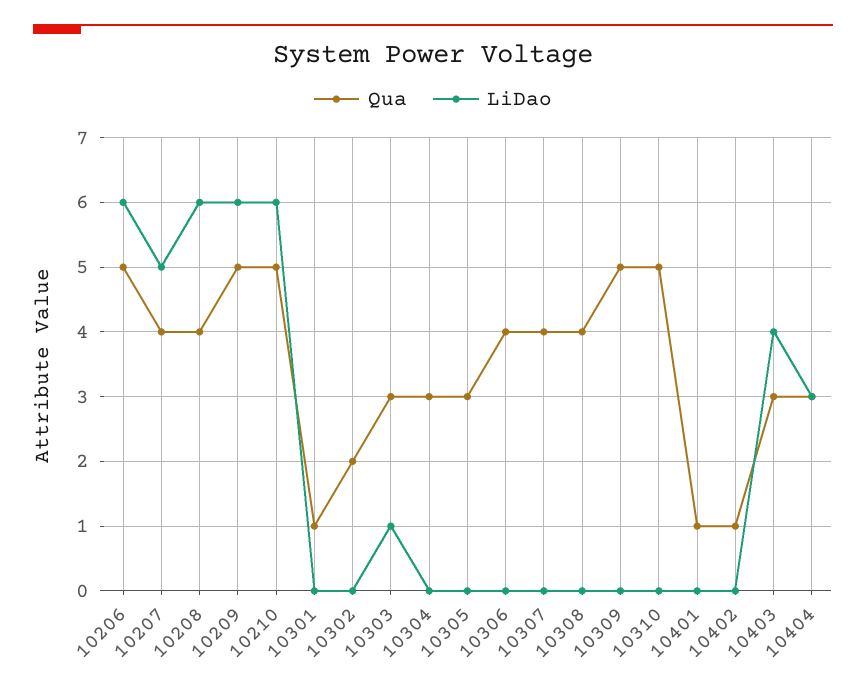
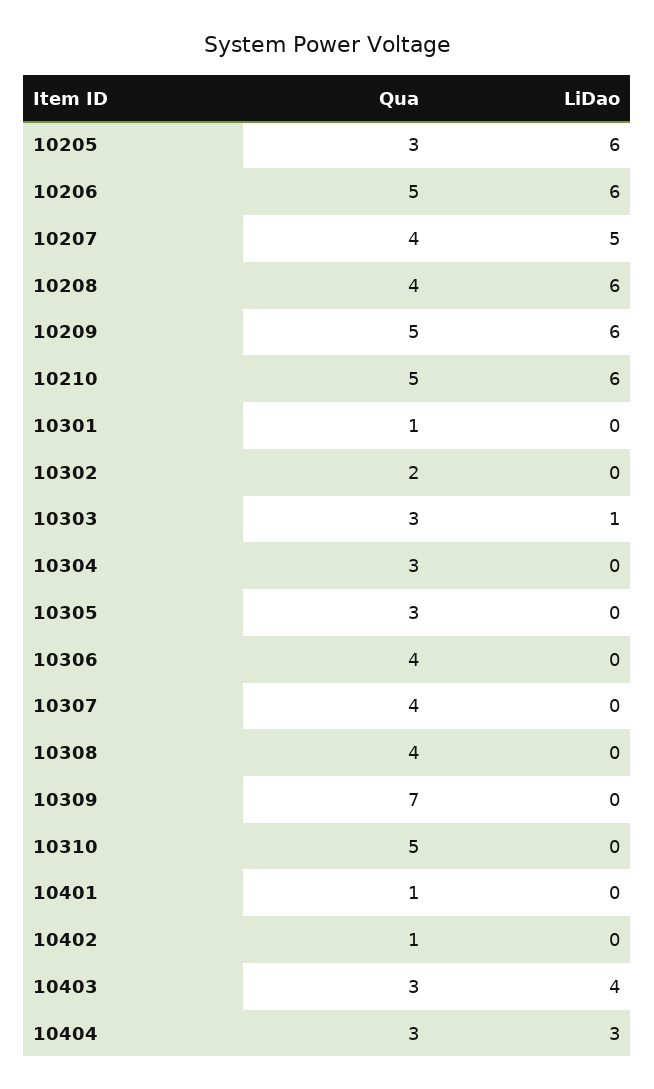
Qua, 10309: 5 -> 7
Qua, 10205: none -> 3
LiDao, 10205: none -> 6

